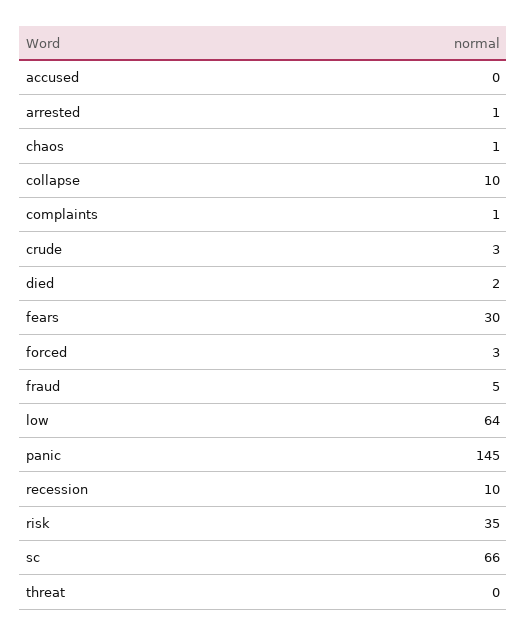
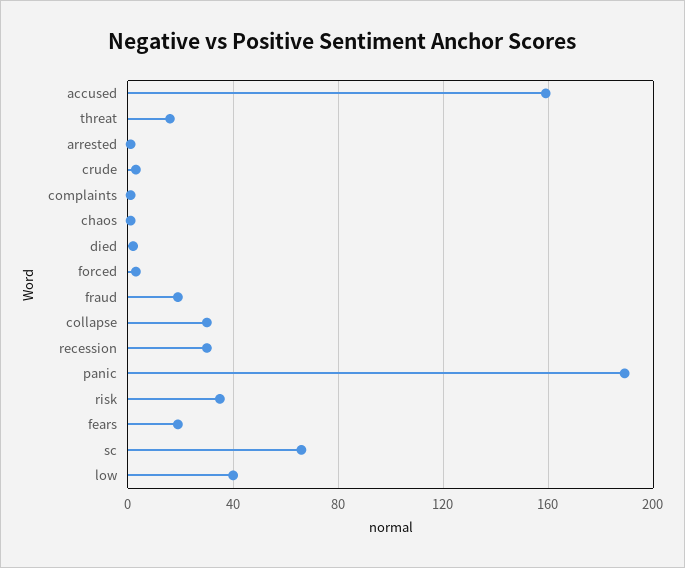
accused: 0 -> 160
collapse: 10 -> 30
fears: 30 -> 20
fraud: 5 -> 20
low: 64 -> 40
panic: 145 -> 190
recession: 10 -> 30
threat: 0 -> 15

